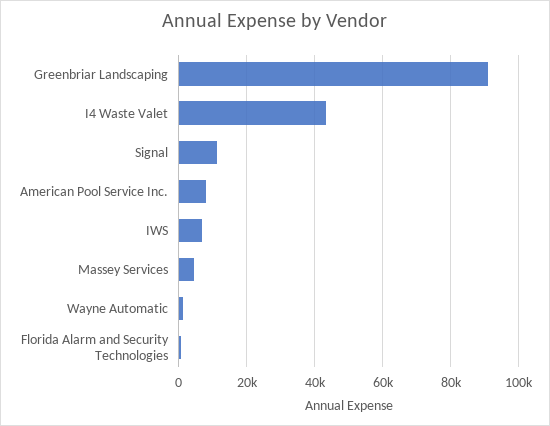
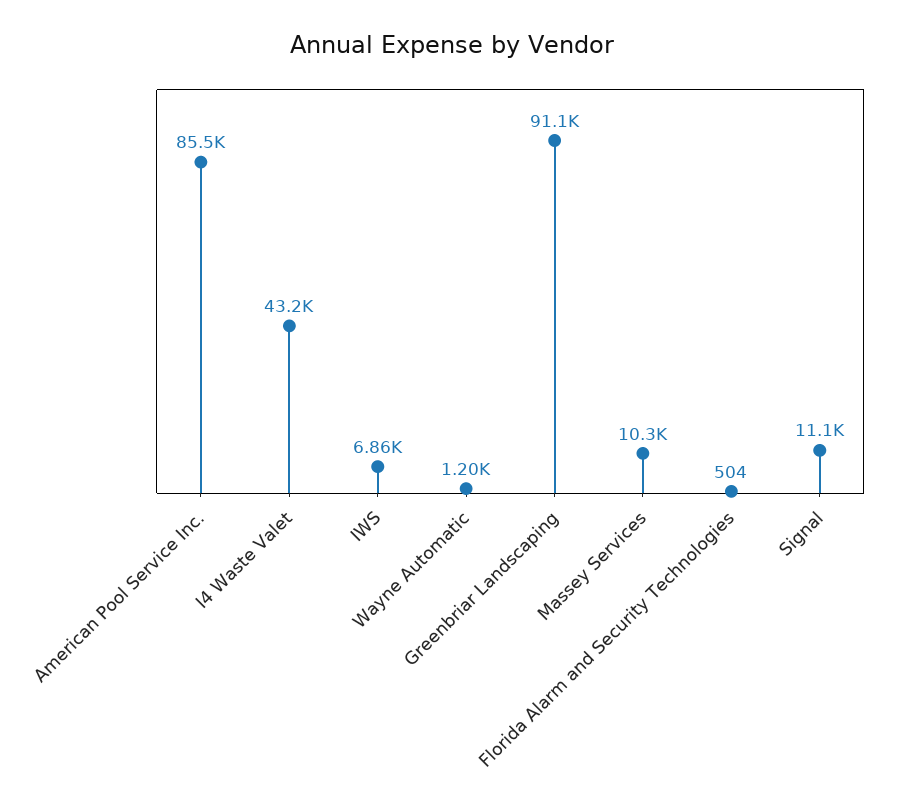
American Pool Service Inc.: 8000 -> 85500
Massey Services: 4000 -> 10300

